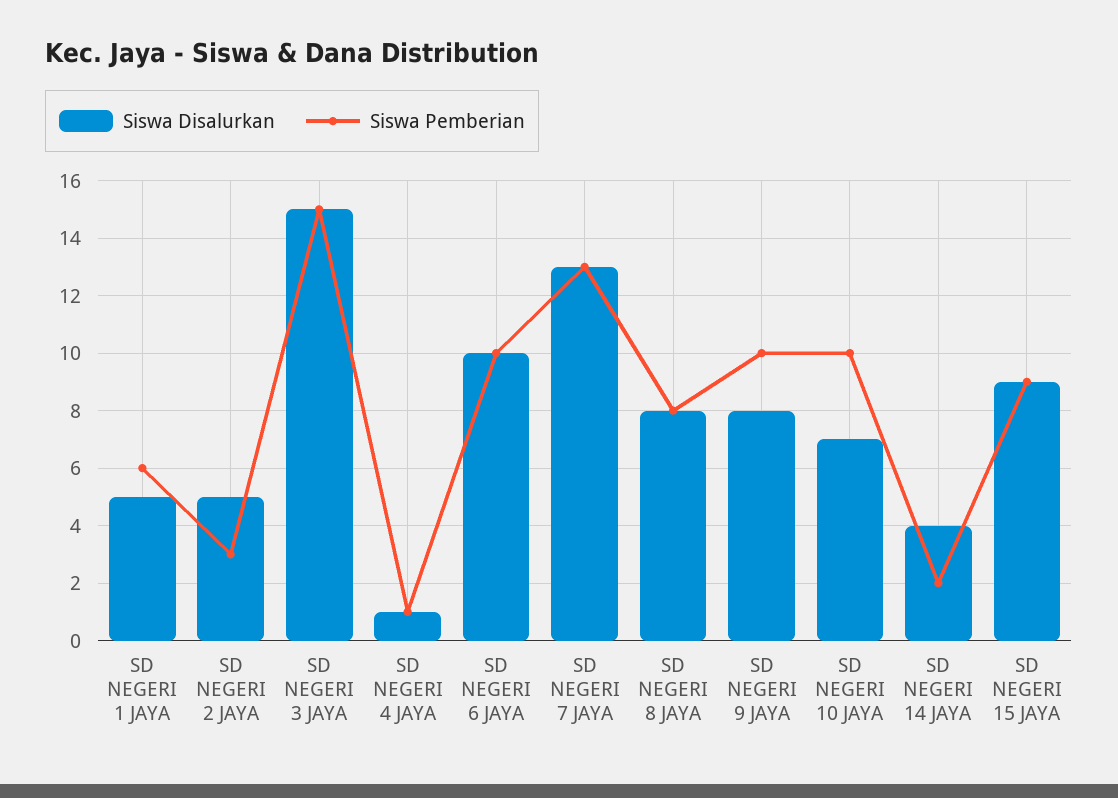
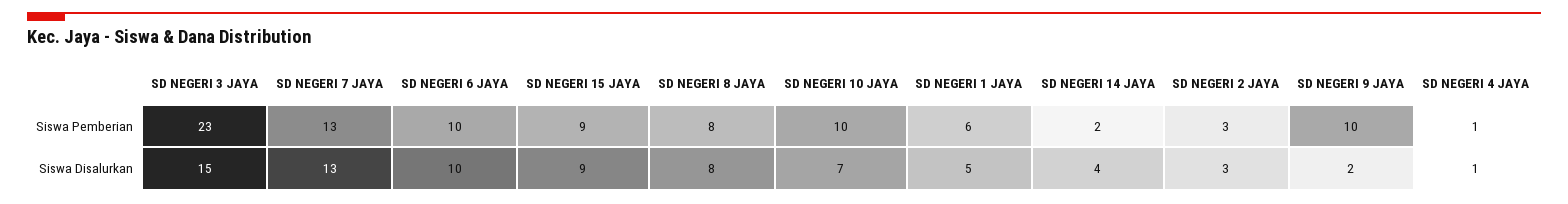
Siswa Disalurkan, SD NEGERI 2 JAYA: 5 -> 3
Siswa Pemberian, SD NEGERI 3 JAYA: 15 -> 23
Siswa Disalurkan, SD NEGERI 9 JAYA: 8 -> 2

